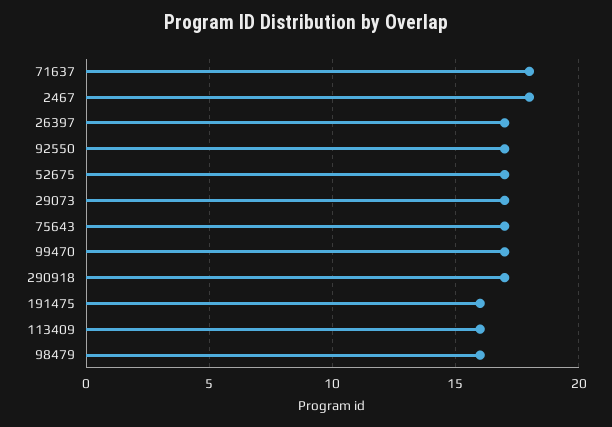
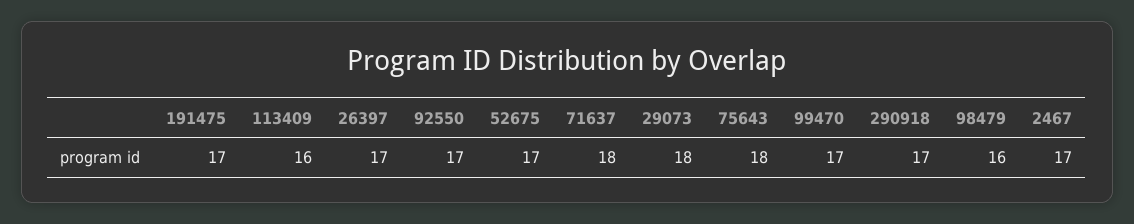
2467: 18 -> 17
29073: 17 -> 18
75643: 17 -> 18
191475: 16 -> 17

